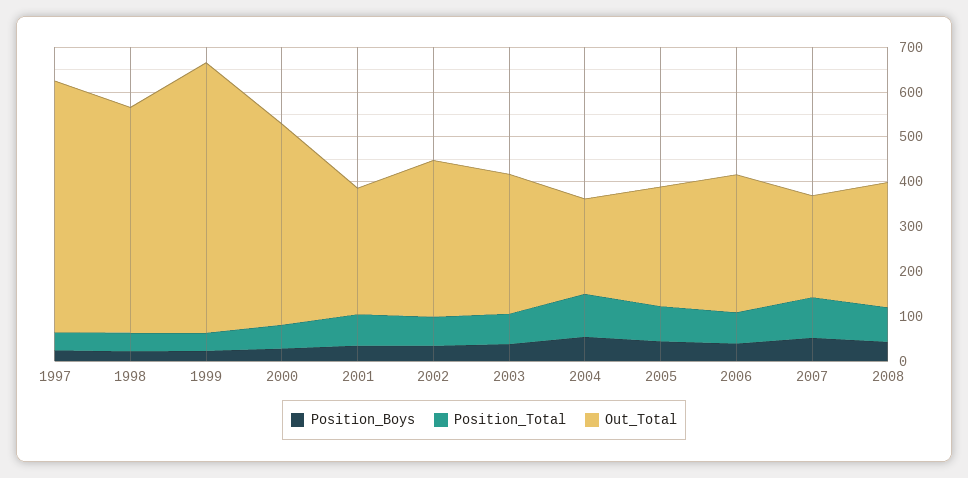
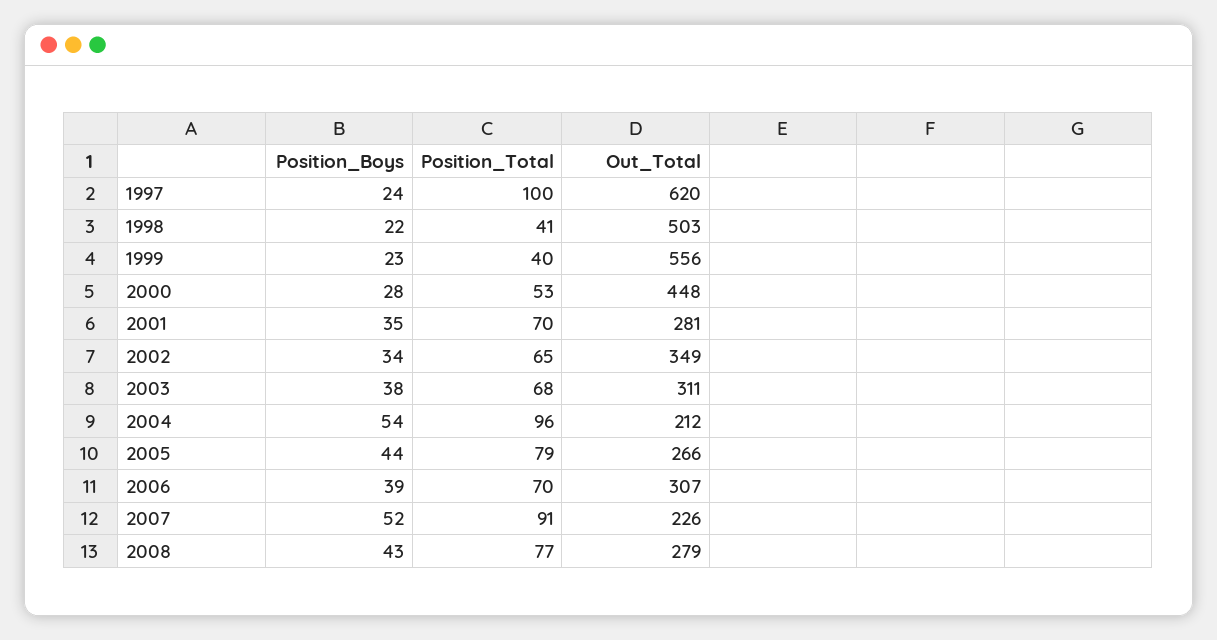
Position_Total, 1997: 40 -> 100
Out_Total, 1997: 560 -> 620
Out_Total, 1999: 600 -> 556

